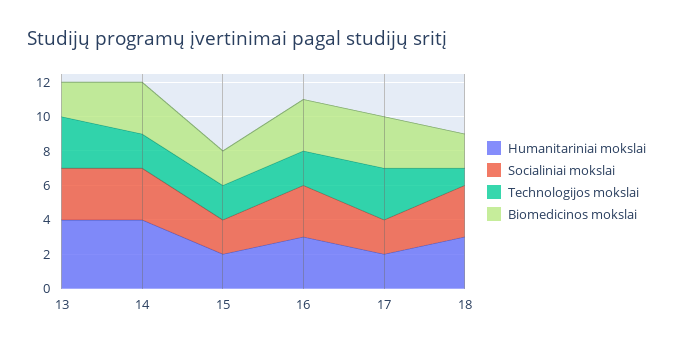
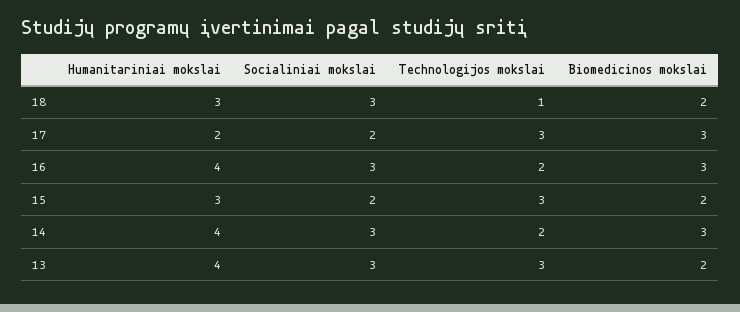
Humanitariniai mokslai, 15: 2 -> 3
Technologijos mokslai, 15: 2 -> 3
Humanitariniai mokslai, 16: 3 -> 4

